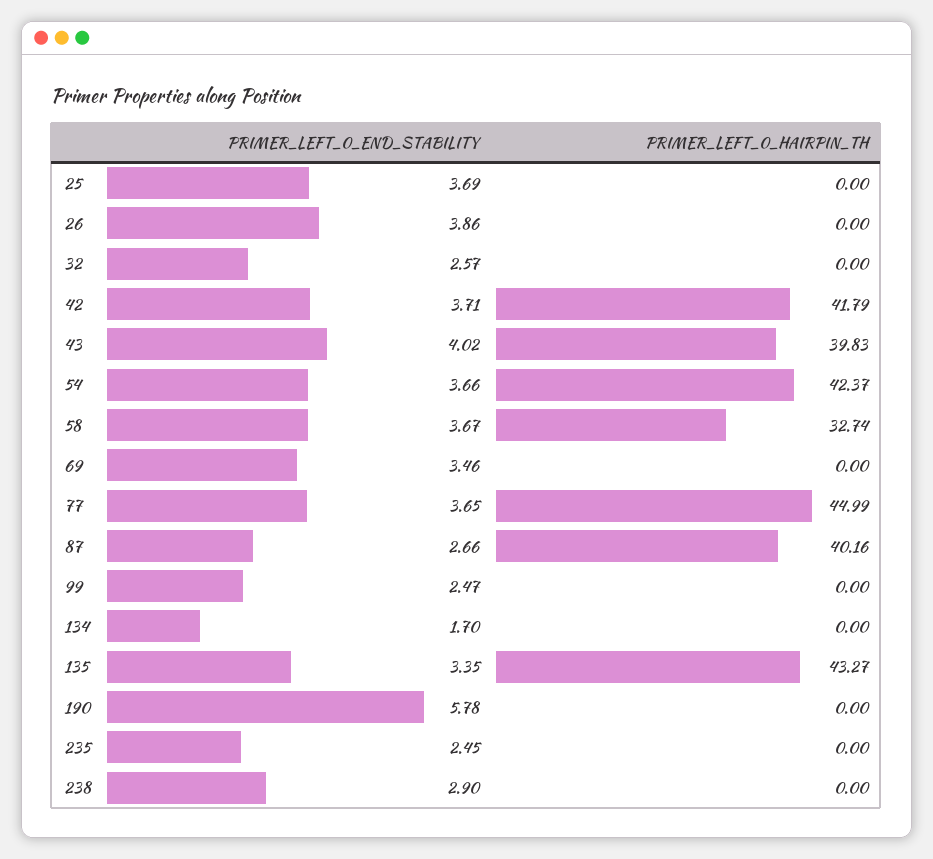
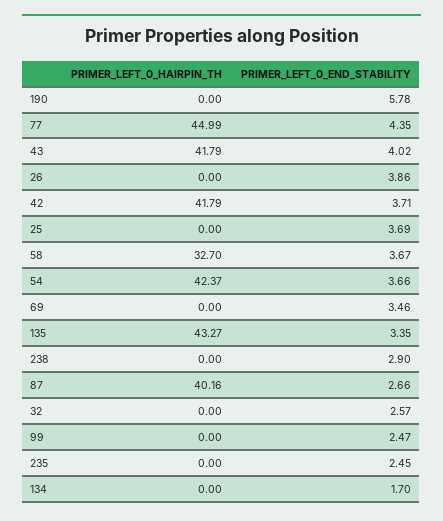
PRIMER_LEFT_0_HAIRPIN_TH, 43: 39.83 -> 41.79
PRIMER_LEFT_0_HAIRPIN_TH, 58: 32.74 -> 32.7
PRIMER_LEFT_0_END_STABILITY, 77: 3.65 -> 4.35

